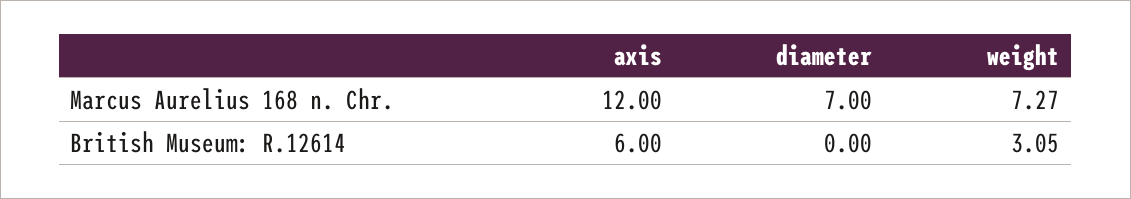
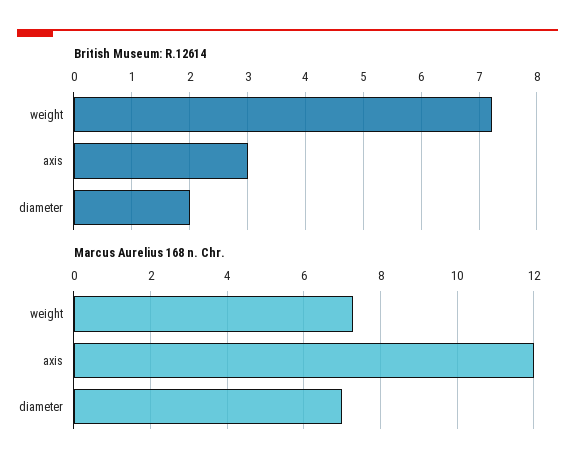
British Museum: R.12614, axis: 6 -> 3
British Museum: R.12614, diameter: 0 -> 2
British Museum: R.12614, weight: 3.05 -> 7.2

